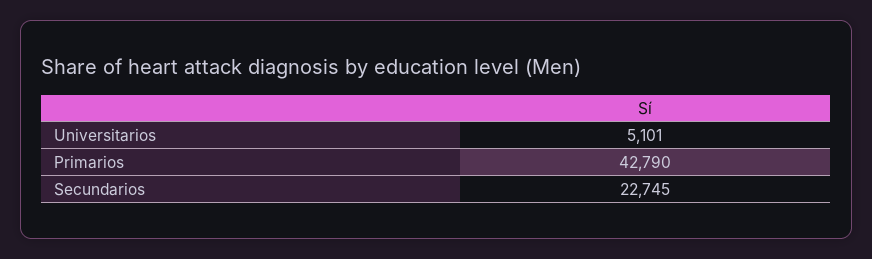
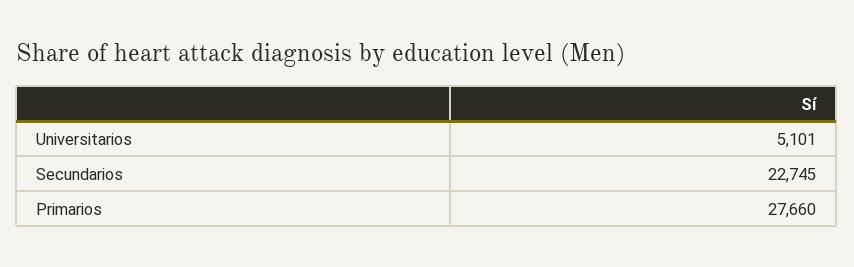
Primarios: 42790 -> 27660

